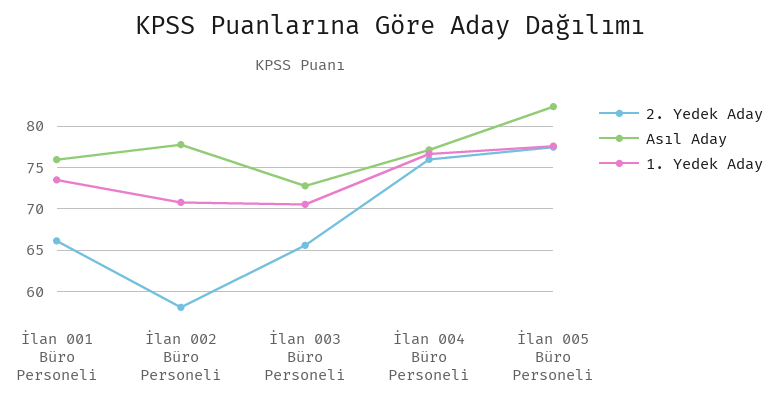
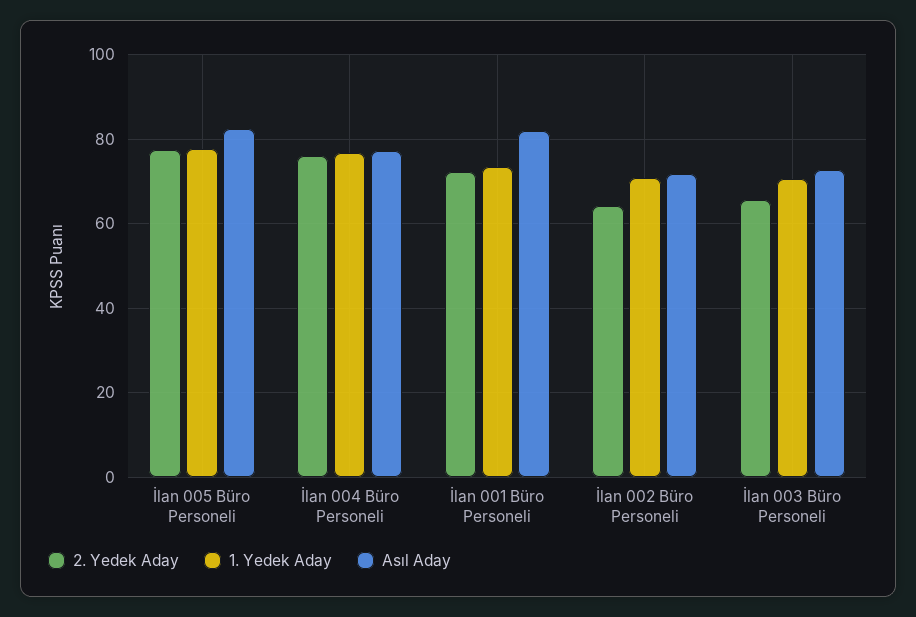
2. Yedek Aday, İlan 001 Büro Personeli: 66 -> 72
Asıl Aday, İlan 001 Büro Personeli: 76 -> 82
2. Yedek Aday, İlan 002 Büro Personeli: 58 -> 64
Asıl Aday, İlan 002 Büro Personeli: 78 -> 72

